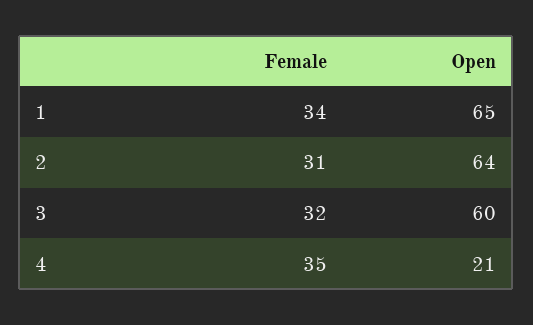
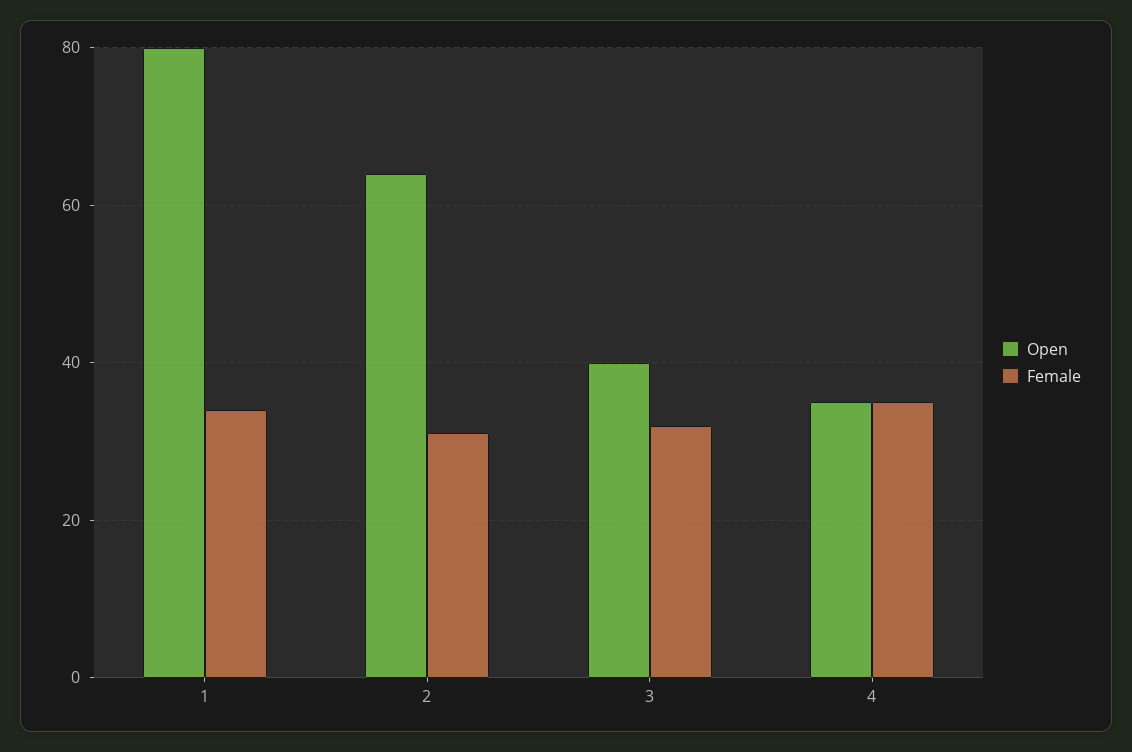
Open, 1: 65 -> 80
Open, 3: 60 -> 40
Open, 4: 21 -> 35

